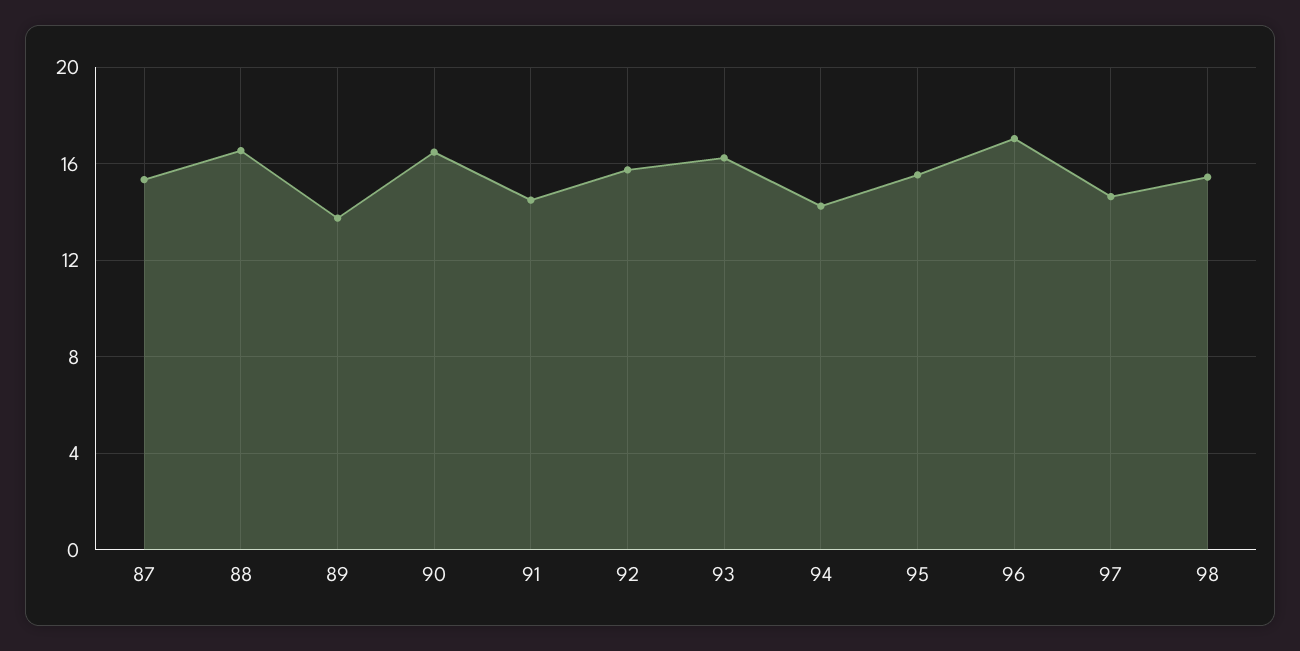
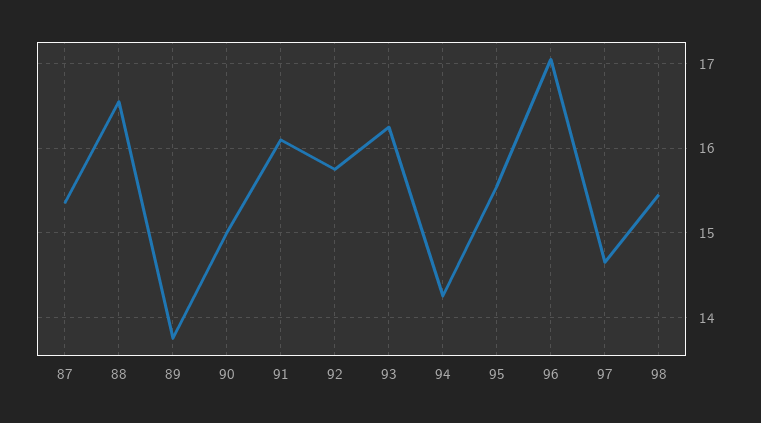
90: 16.5 -> 15
91: 14.5 -> 16.1

